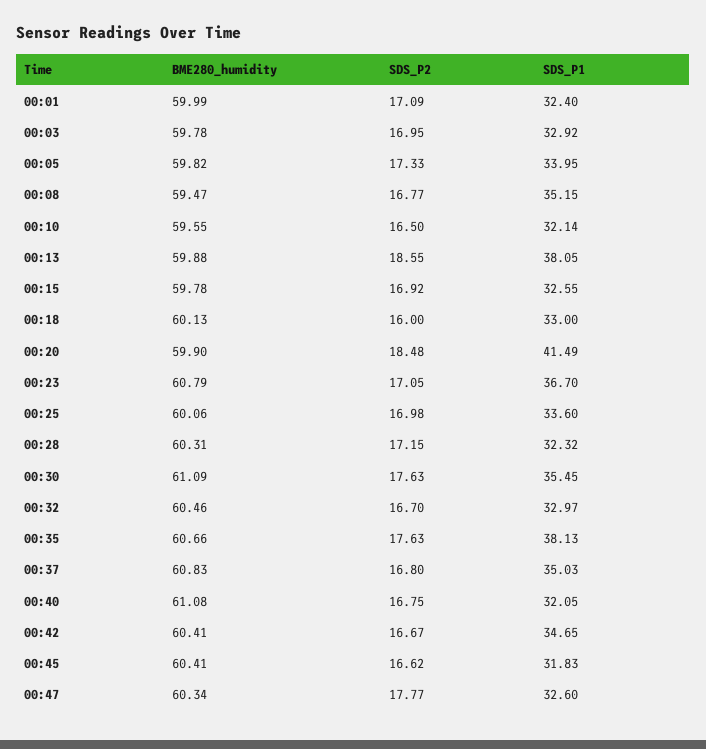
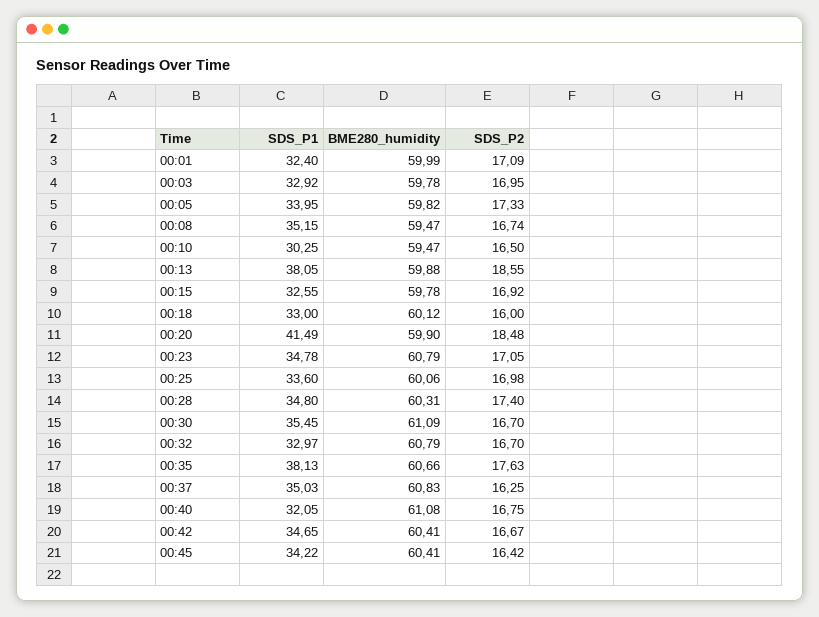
SDS_P2, 00:08: 16.77 -> 16.74
BME280_humidity, 00:10: 59.55 -> 59.47
SDS_P1, 00:10: 32.14 -> 30.25
BME280_humidity, 00:18: 60.13 -> 60.12
SDS_P1, 00:23: 36.7 -> 34.78
SDS_P2, 00:28: 17.15 -> 17.4
SDS_P1, 00:28: 32.32 -> 34.8
SDS_P2, 00:30: 17.63 -> 16.7
BME280_humidity, 00:32: 60.46 -> 60.79
SDS_P2, 00:37: 16.8 -> 16.25
SDS_P2, 00:45: 16.62 -> 16.42
SDS_P1, 00:45: 31.83 -> 34.22
BME280_humidity, 00:47: 60.34 -> none
SDS_P2, 00:47: 17.77 -> none
SDS_P1, 00:47: 32.6 -> none

